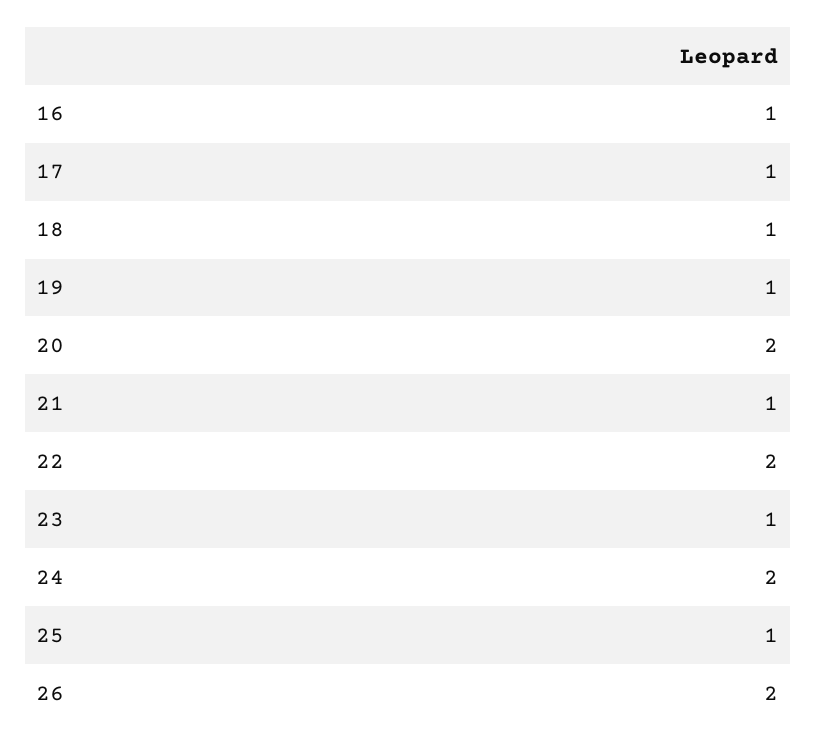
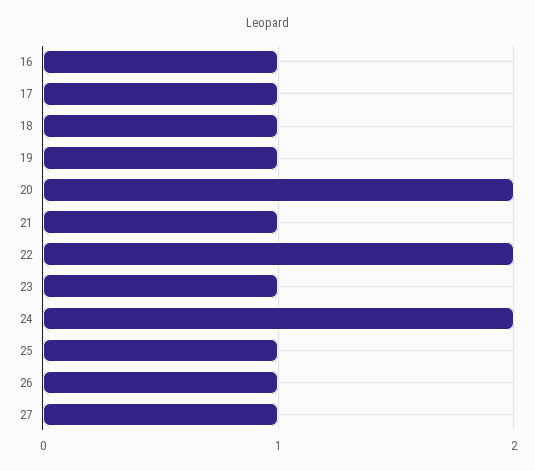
26: 2 -> 1
27: none -> 1

